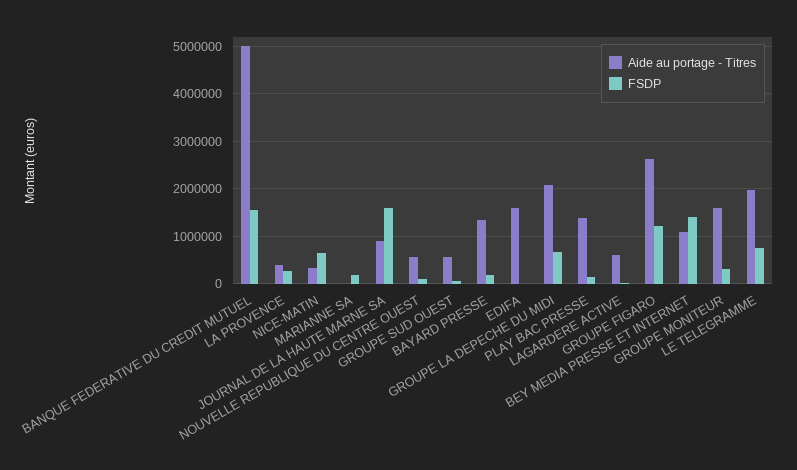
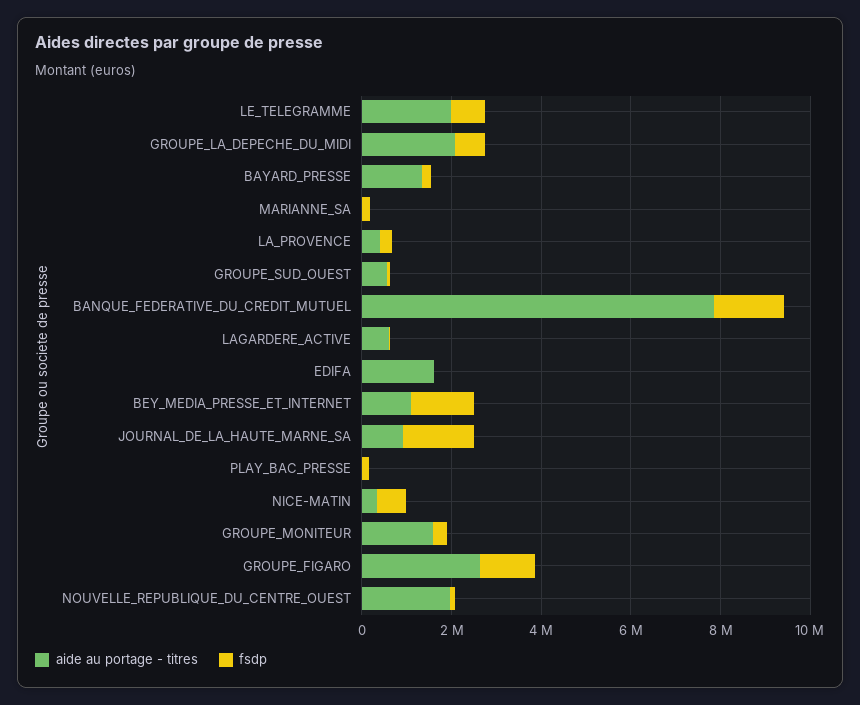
Aide au portage - Titres, BANQUE FEDERATIVE DU CREDIT MUTUEL: 5000000 -> 8000000
Aide au portage - Titres, NOUVELLE REPUBLIQUE DU CENTRE OUEST: 600000 -> 2000000
Aide au portage - Titres, PLAY BAC PRESSE: 1400000 -> 0

